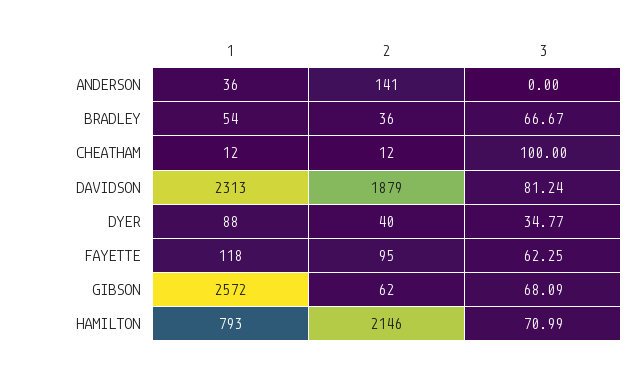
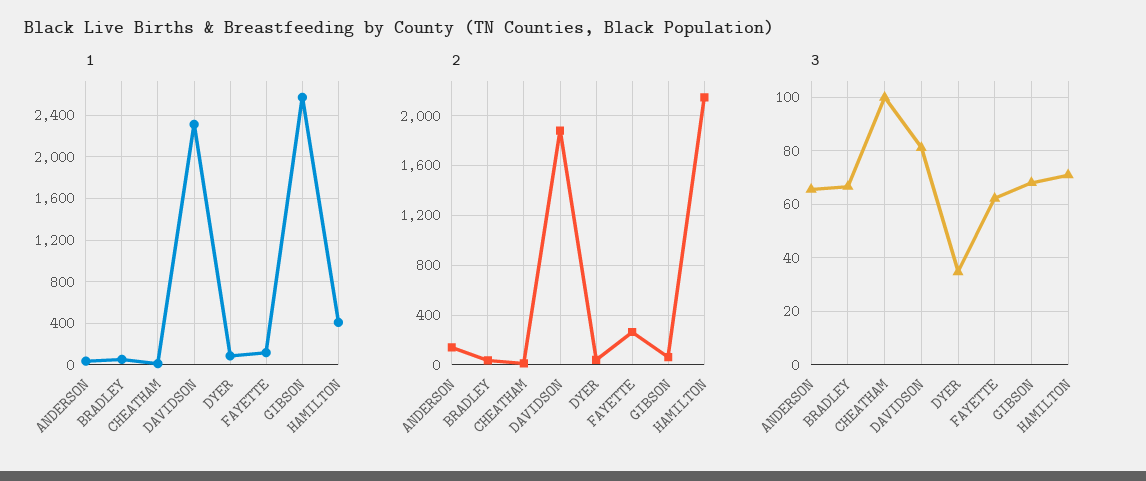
3, ANDERSON: 0 -> 65
2, FAYETTE: 95 -> 250
1, HAMILTON: 793 -> 400

